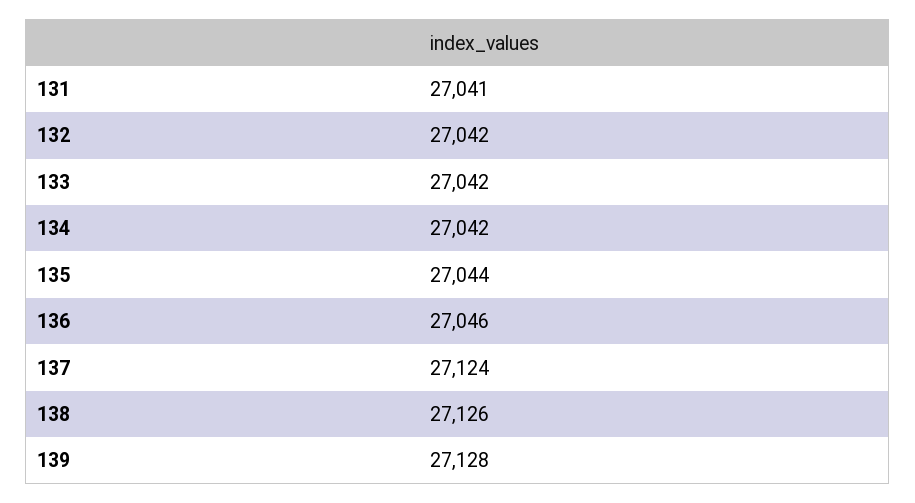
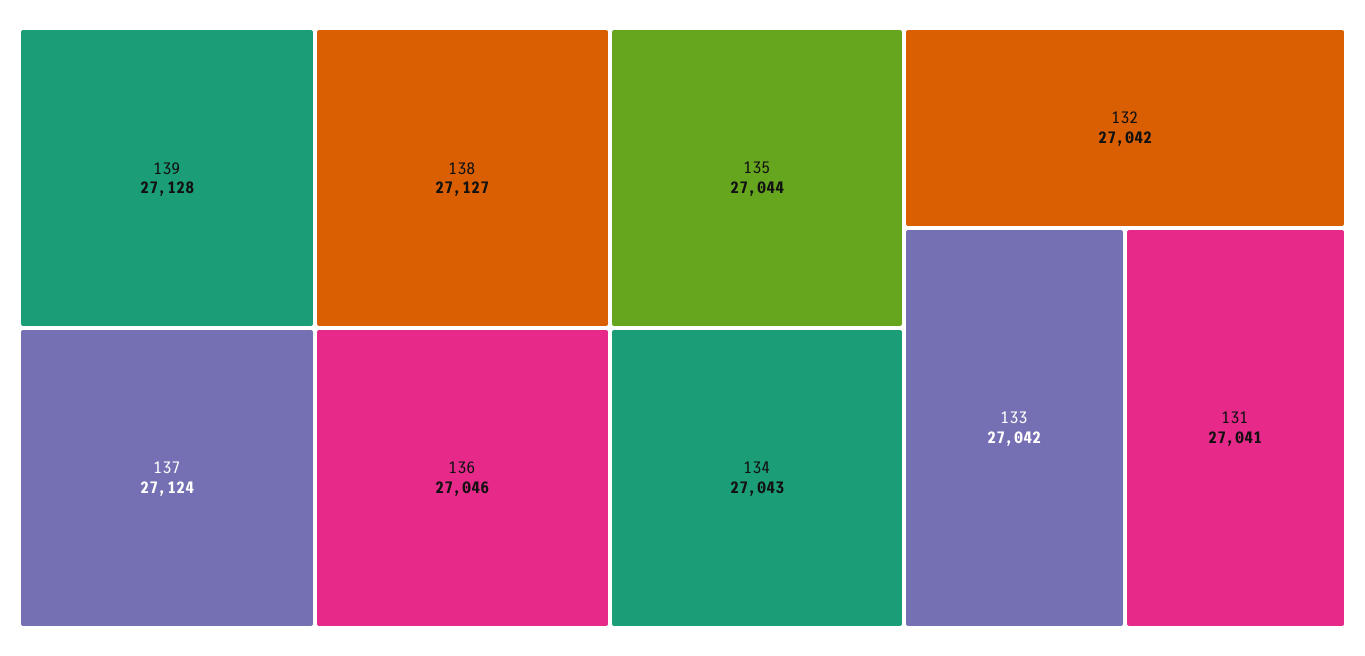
134: 27042 -> 27043
138: 27126 -> 27127

